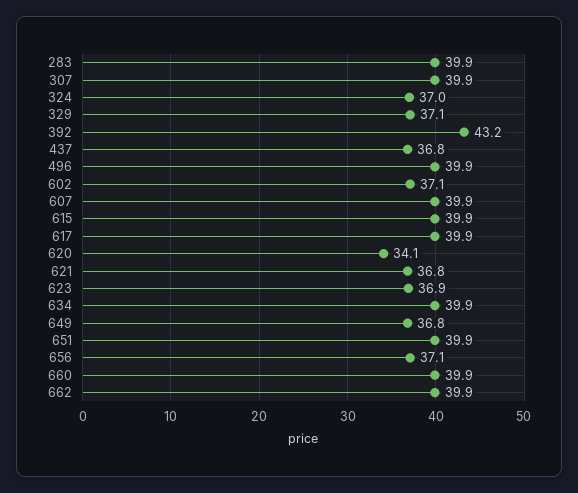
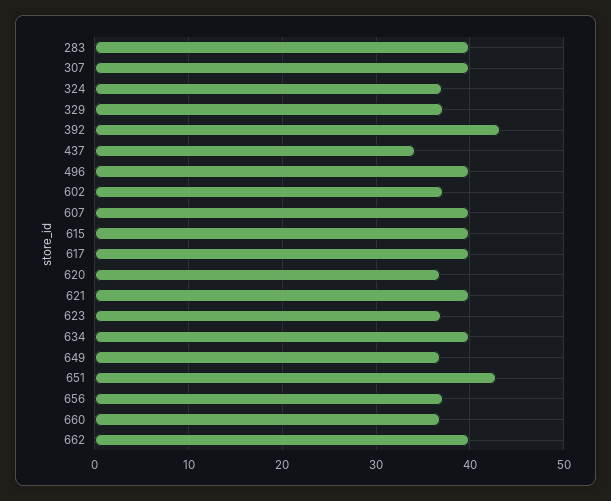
437: 36.8 -> 34
620: 34.1 -> 37
621: 36.8 -> 40
651: 39.9 -> 43
660: 39.9 -> 37

